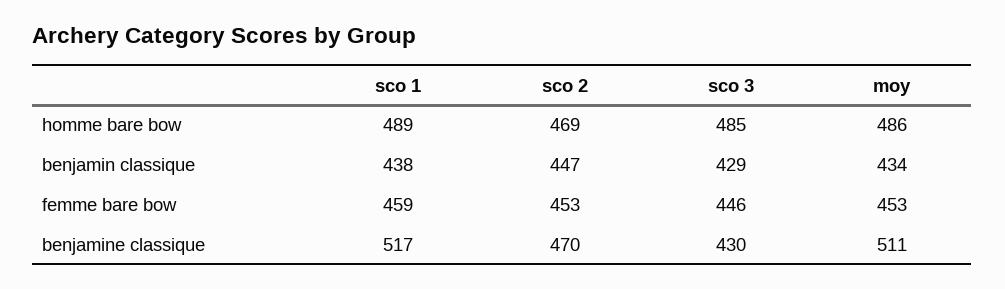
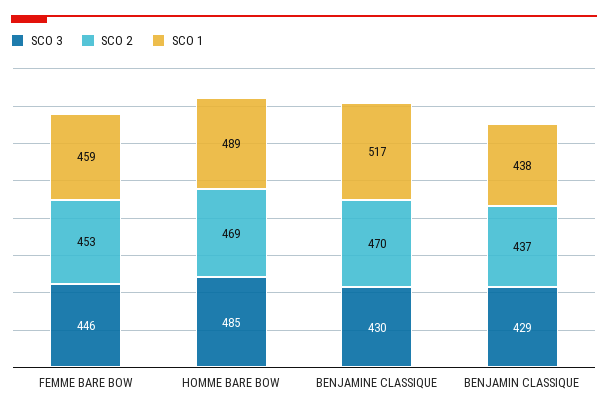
moy, homme bare bow: 486 -> none
sco 2, benjamin classique: 447 -> 437
moy, benjamin classique: 434 -> none
moy, femme bare bow: 453 -> none
moy, benjamine classique: 511 -> none

